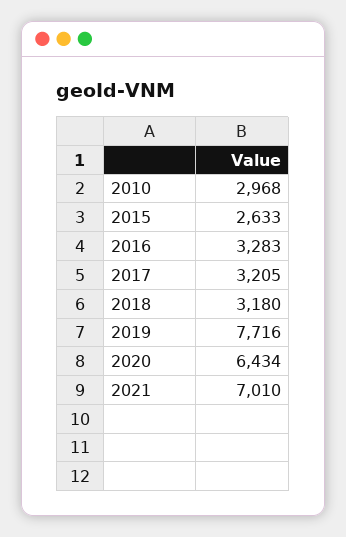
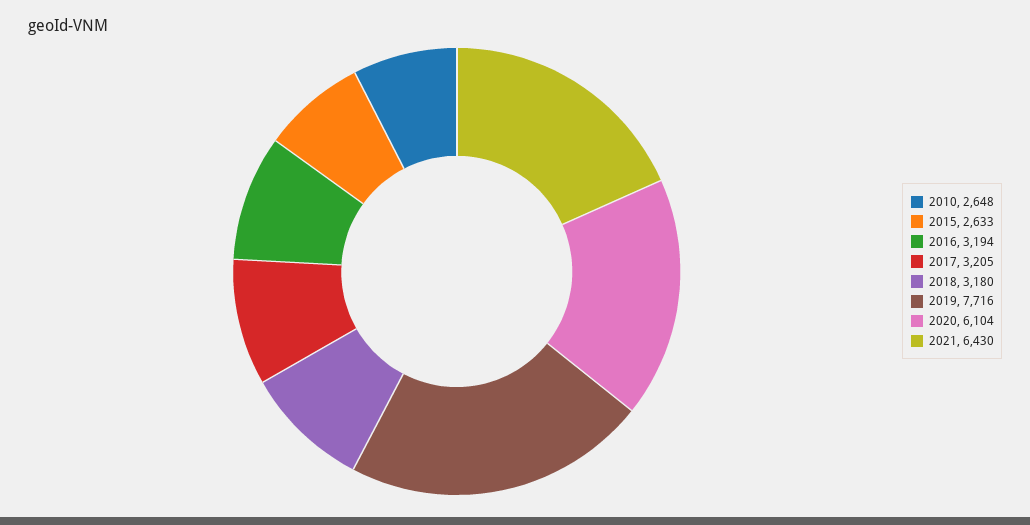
2010: 2968 -> 2648
2016: 3283 -> 3194
2020: 6434 -> 6104
2021: 7010 -> 6430

